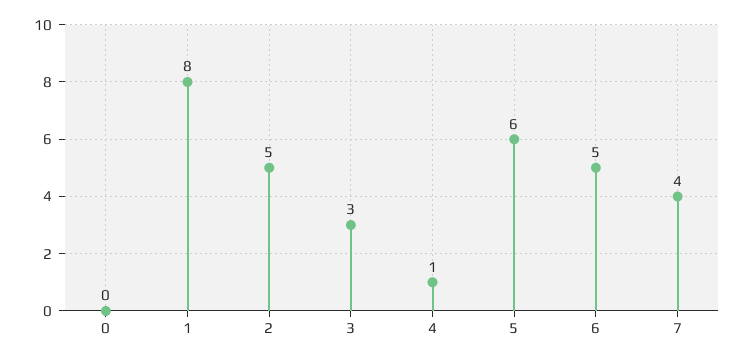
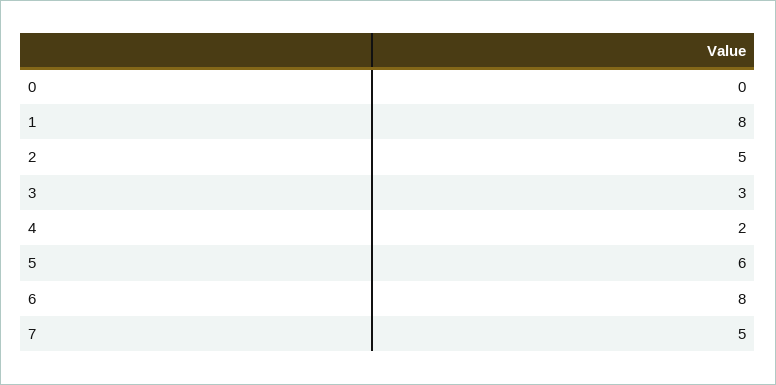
4: 1 -> 2
6: 5 -> 8
7: 4 -> 5

